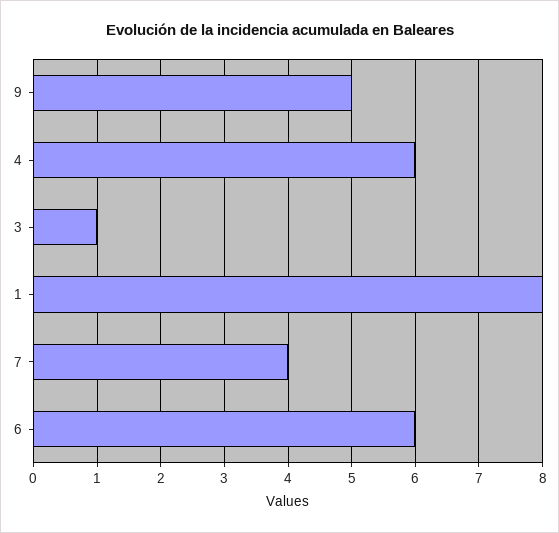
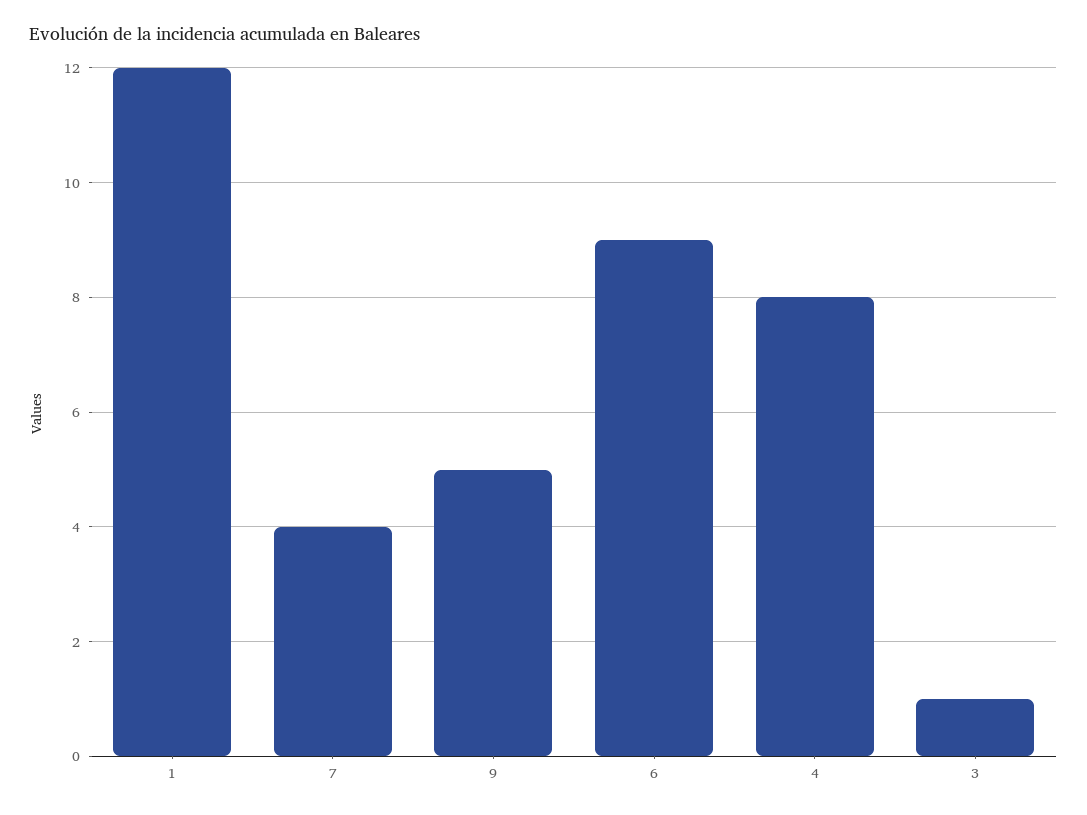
4: 6 -> 8
1: 8 -> 12
6: 6 -> 9

